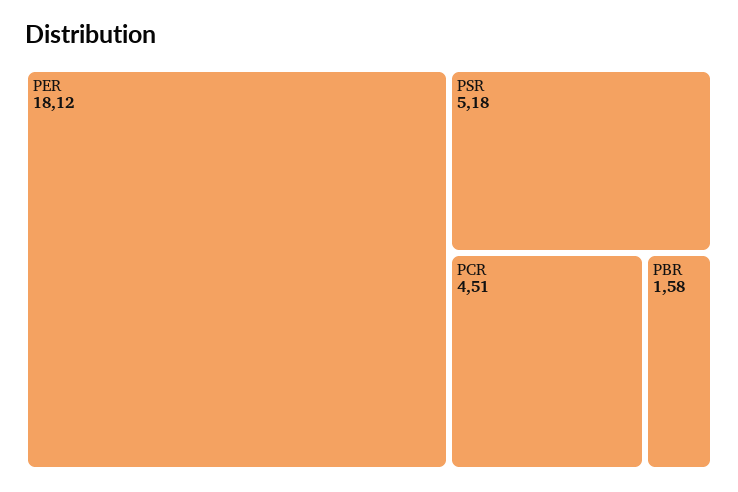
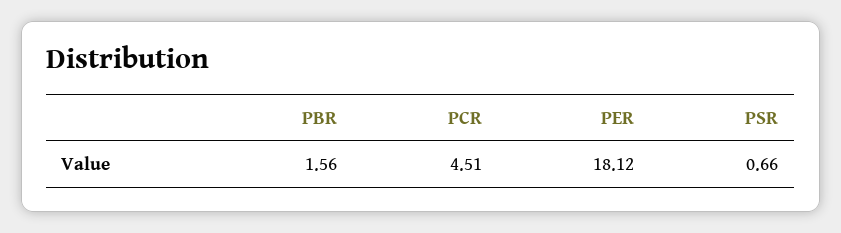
PSR: 5.18 -> 0.66
PBR: 1.58 -> 1.56

